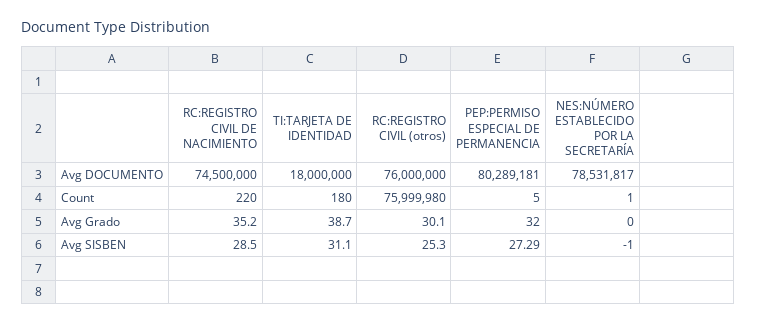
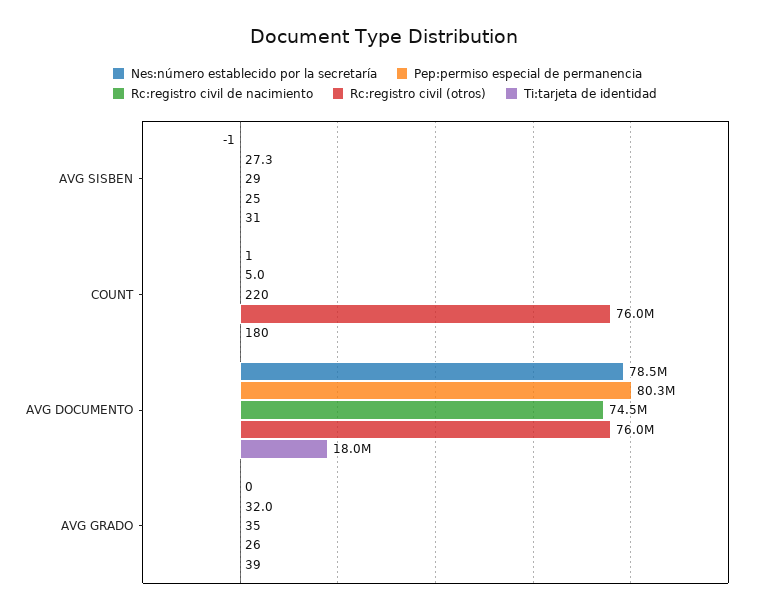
RC:REGISTRO CIVIL (otros), Avg Grado: 30.1 -> 26

